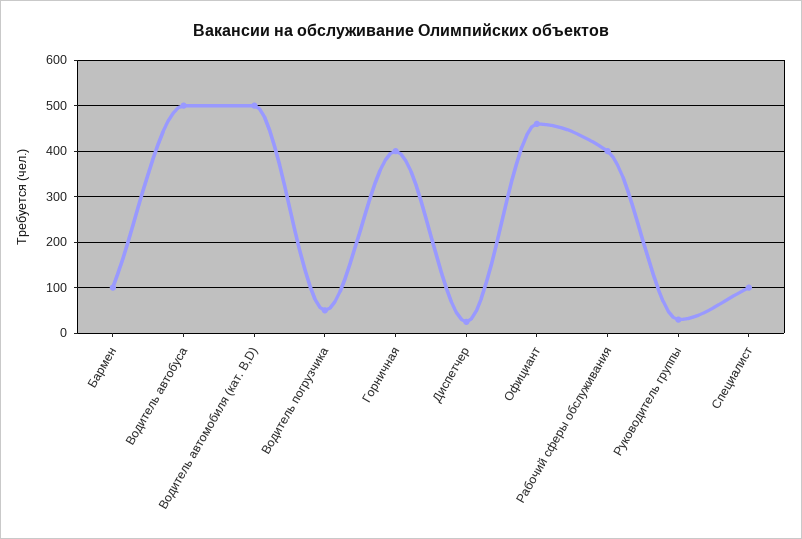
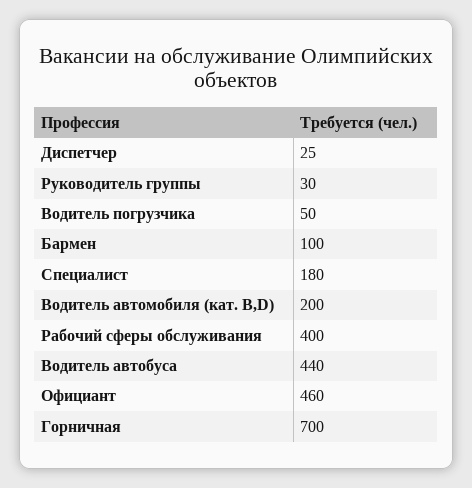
Водитель автобуса: 500 -> 440
Водитель автомобиля (кат. B,D): 500 -> 200
Горничная: 400 -> 700
Специалист: 100 -> 180

